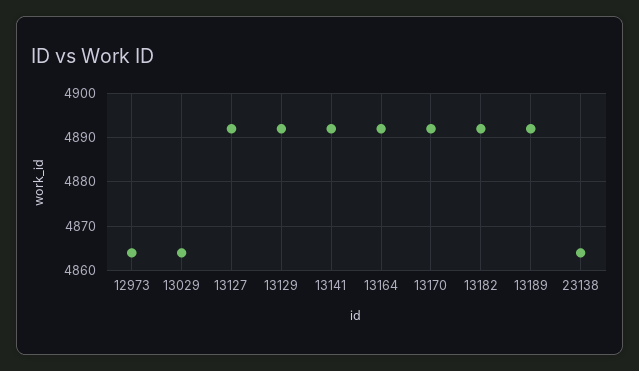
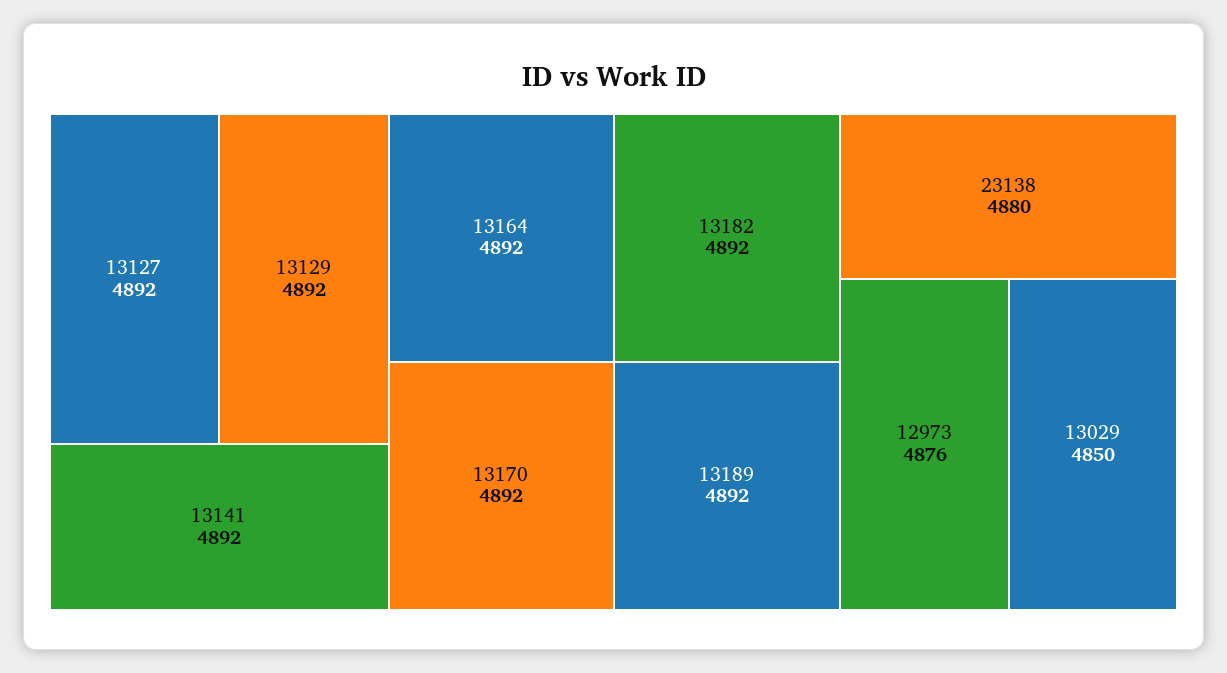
12973: 4865 -> 4876
13029: 4865 -> 4850
23138: 4865 -> 4880

